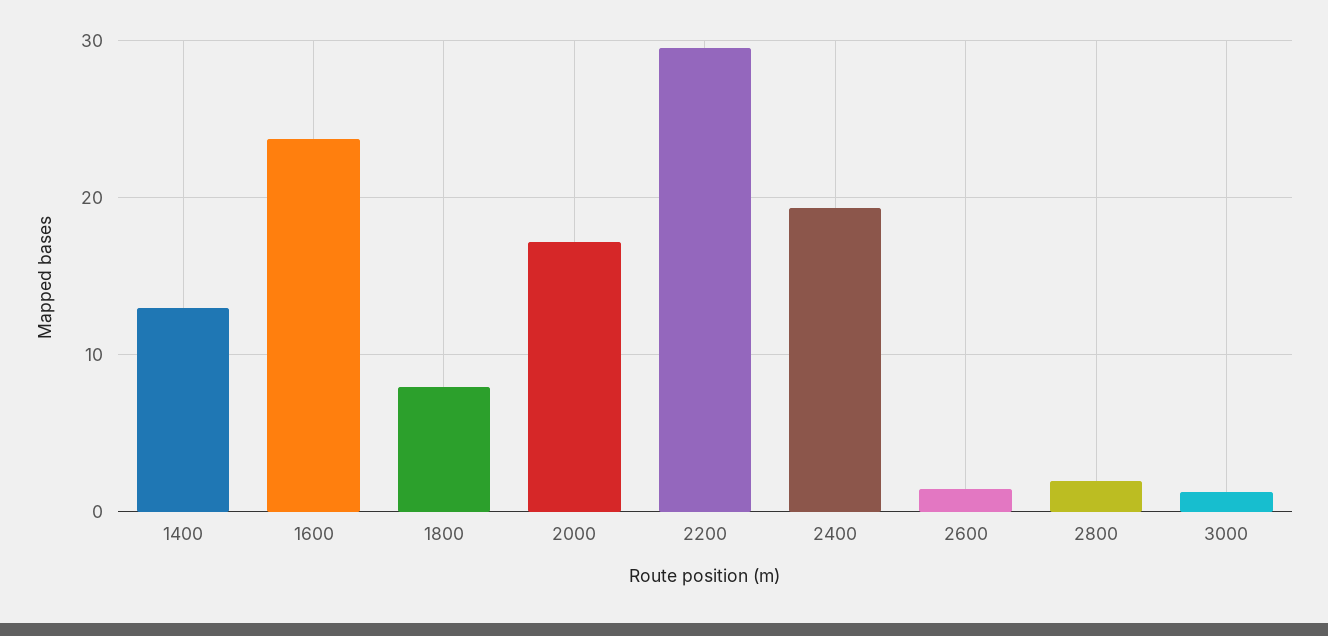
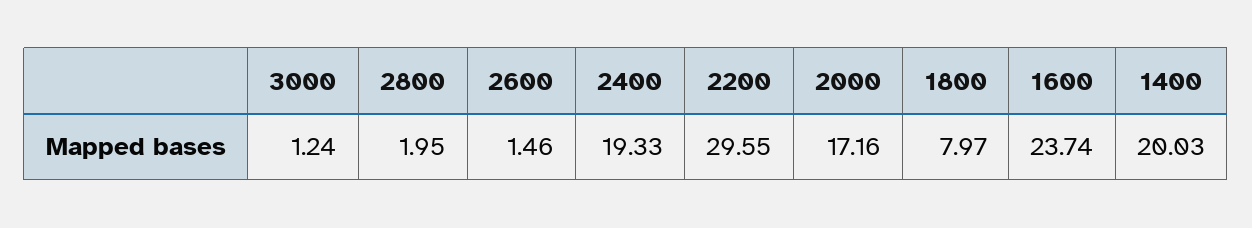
1400: 13 -> 20.03

